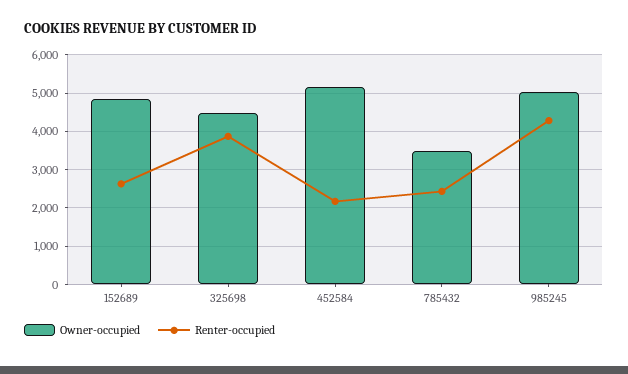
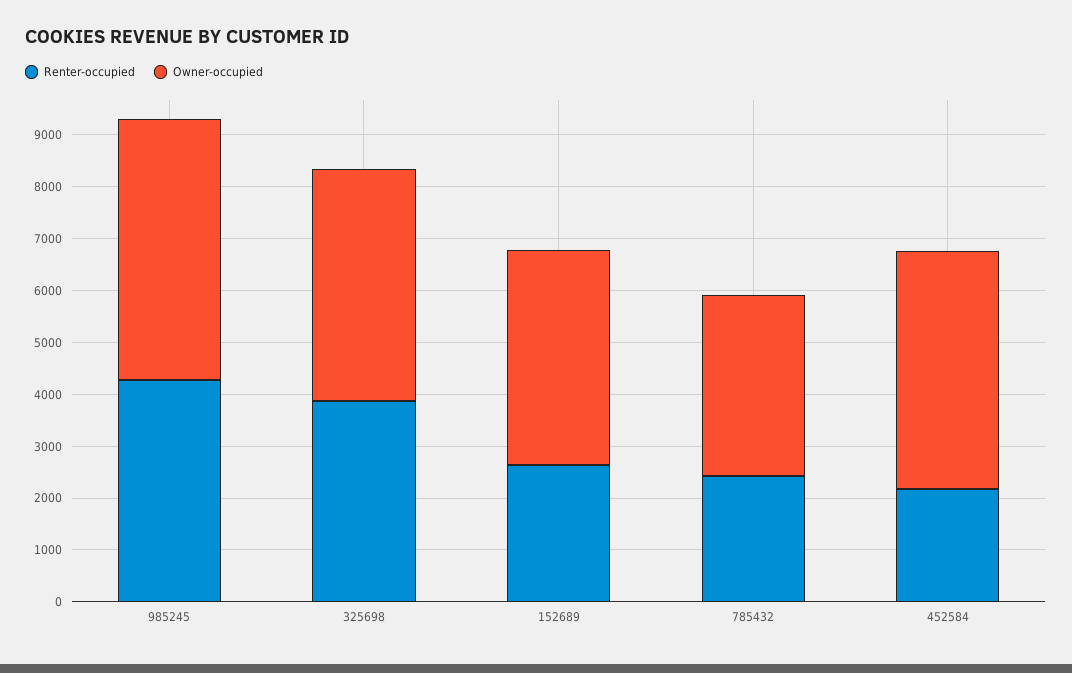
Owner-occupied, 152689: 4800 -> 4200
Owner-occupied, 452584: 5200 -> 4600

